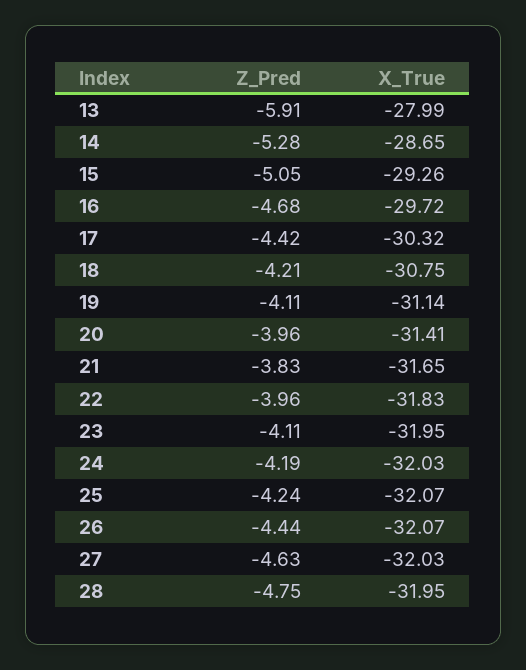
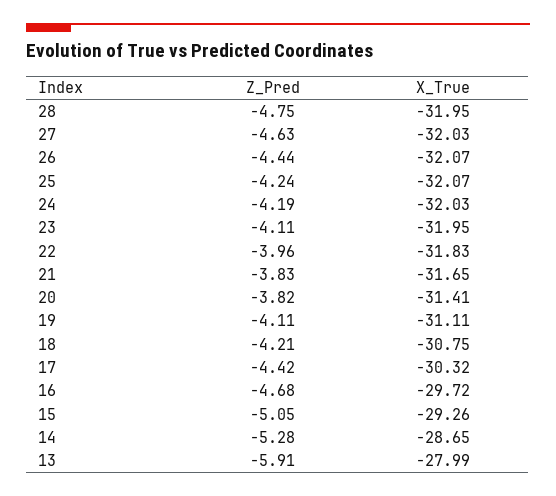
X_True, 19: -31.14 -> -31.11
Z_Pred, 20: -3.96 -> -3.82

